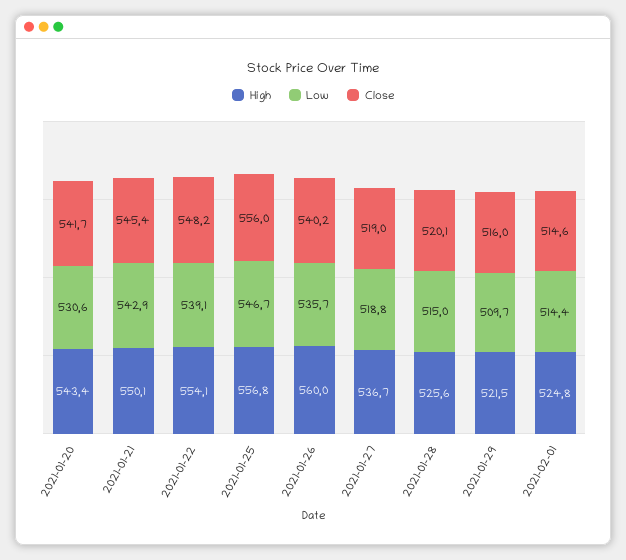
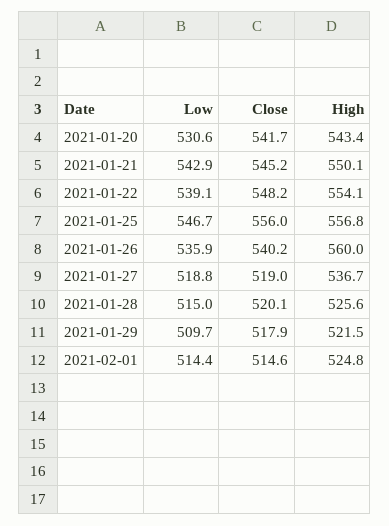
Close, 2021-01-21: 545.4 -> 545.2
Low, 2021-01-26: 535.7 -> 535.9
Close, 2021-01-29: 516 -> 517.9

